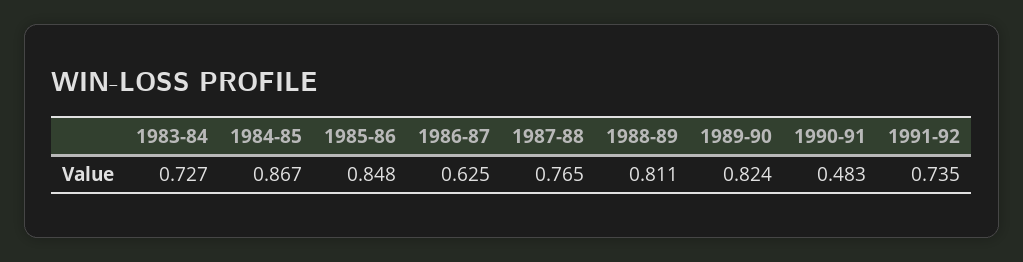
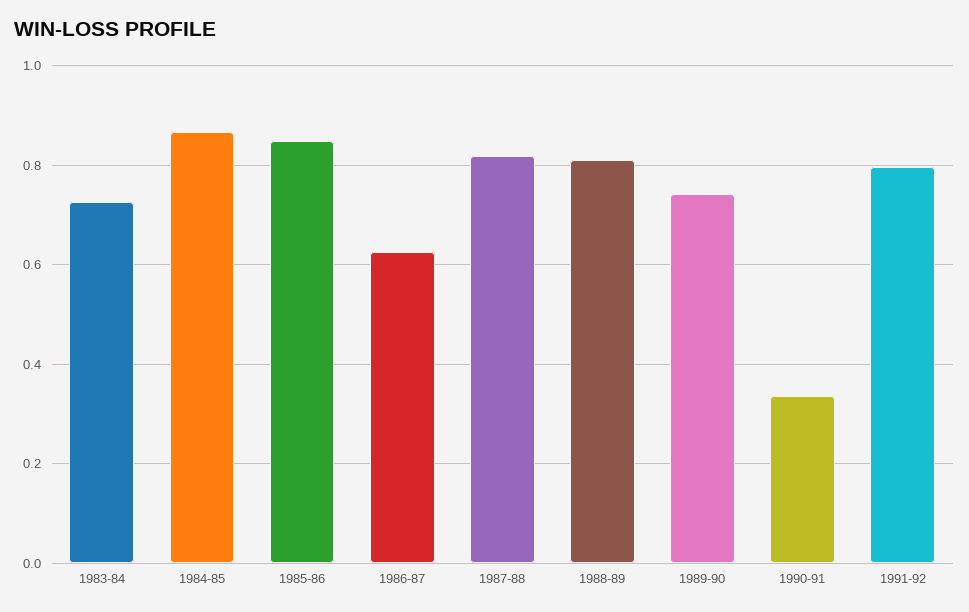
1987-88: 0.765 -> 0.82
1989-90: 0.824 -> 0.74
1990-91: 0.483 -> 0.34
1991-92: 0.735 -> 0.8

